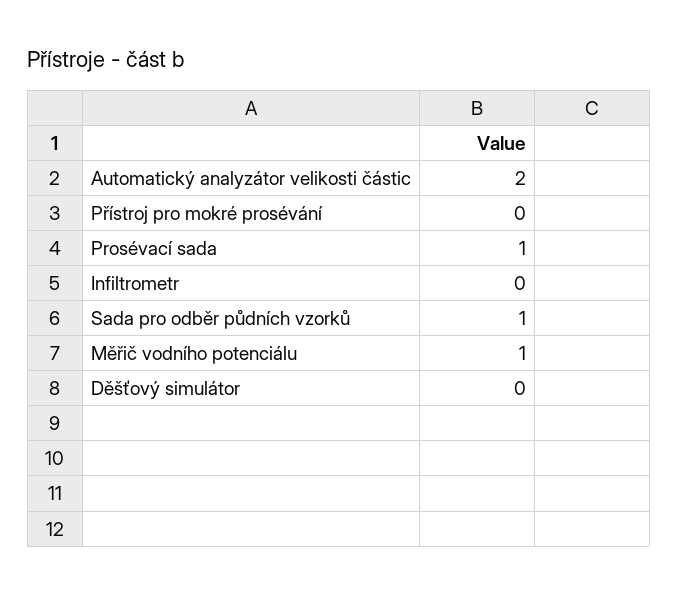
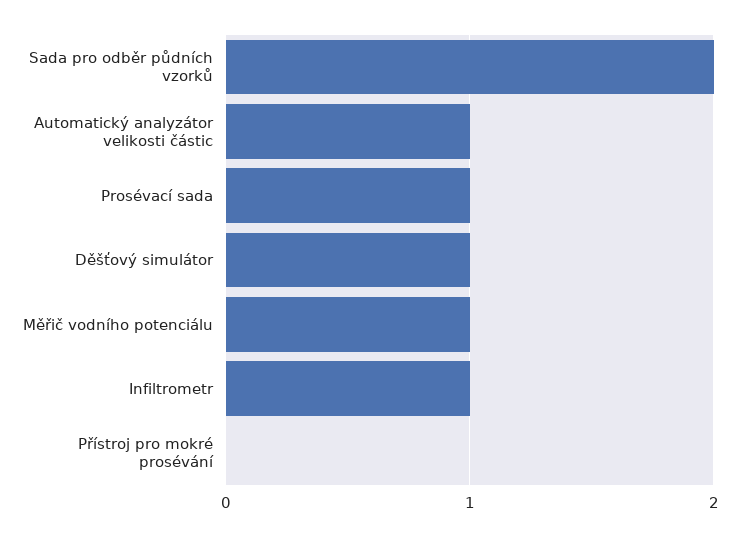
Automatický analyzátor velikosti částic: 2 -> 1
Infiltrometr: 0 -> 1
Sada pro odběr půdních vzorků: 1 -> 2
Děšťový simulátor: 0 -> 1

